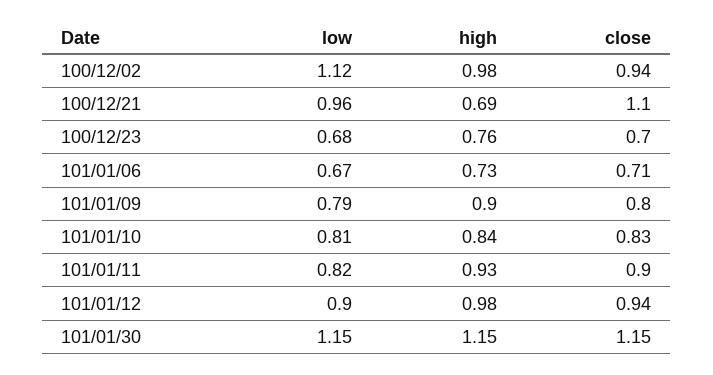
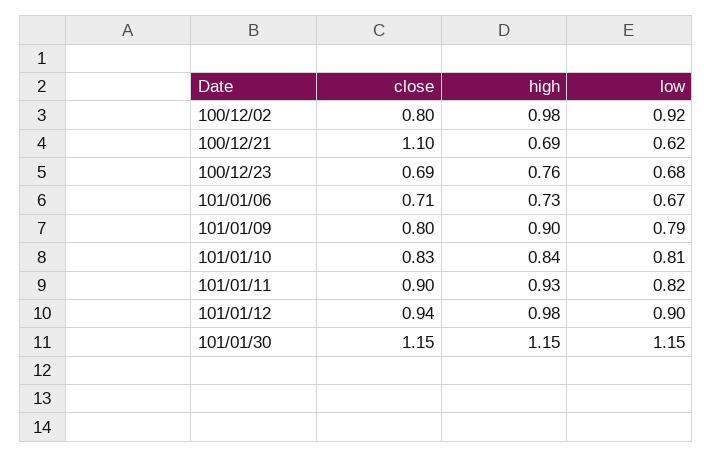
low, 100/12/02: 1.12 -> 0.92
close, 100/12/02: 0.94 -> 0.8
low, 100/12/21: 0.96 -> 0.62
close, 100/12/23: 0.7 -> 0.69

